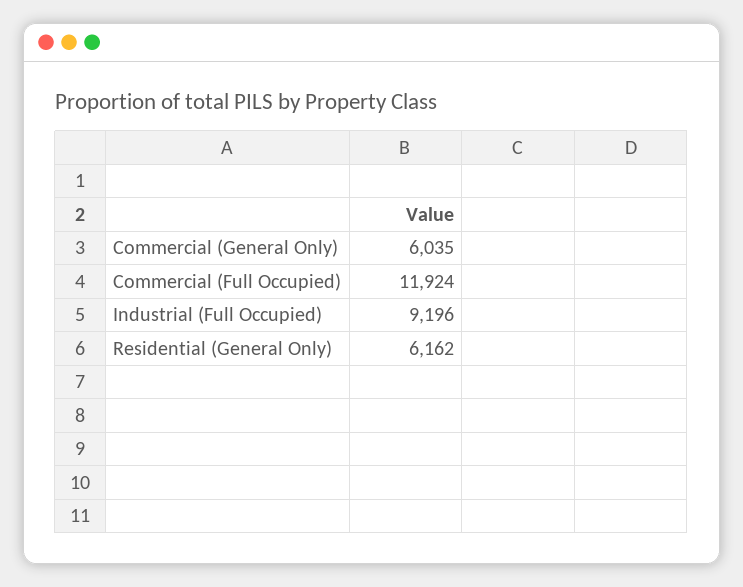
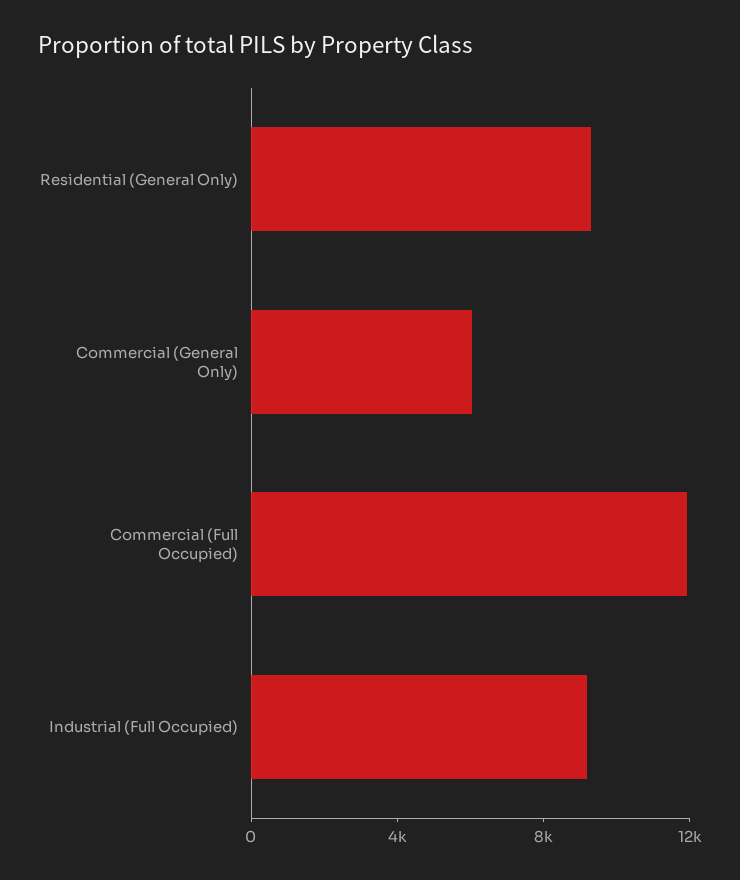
Residential (General Only): 6162 -> 9000

